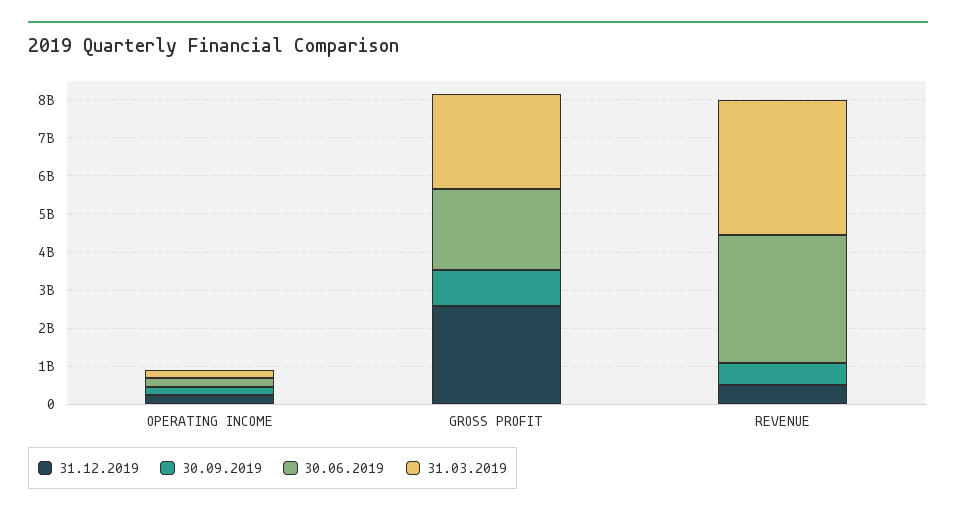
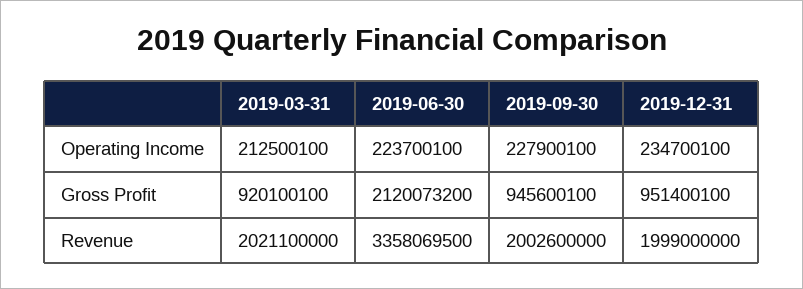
31.12.2019, GROSS PROFIT: 2500000000 -> 951400100
31.03.2019, GROSS PROFIT: 2500000000 -> 920100100
31.12.2019, REVENUE: 500000000 -> 1999000000
30.09.2019, REVENUE: 500000000 -> 2002600000
31.03.2019, REVENUE: 3500000000 -> 2021100000

